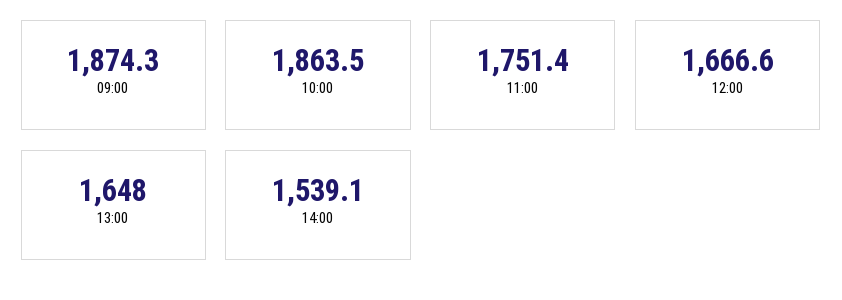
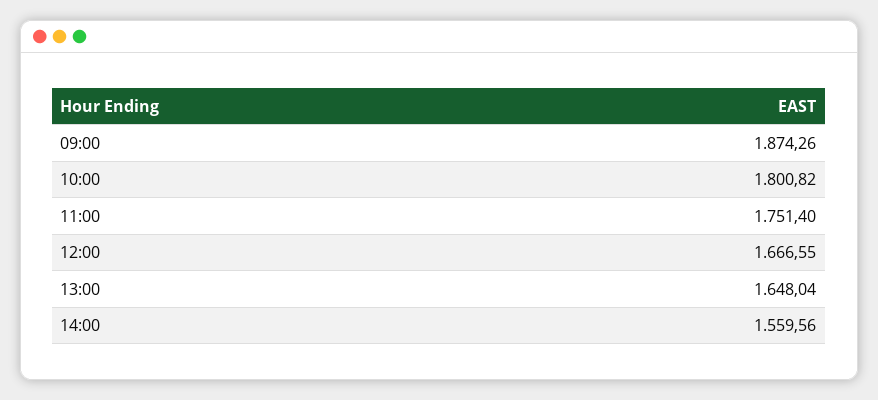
10:00: 1863.5 -> 1800.82
14:00: 1539.1 -> 1559.56

